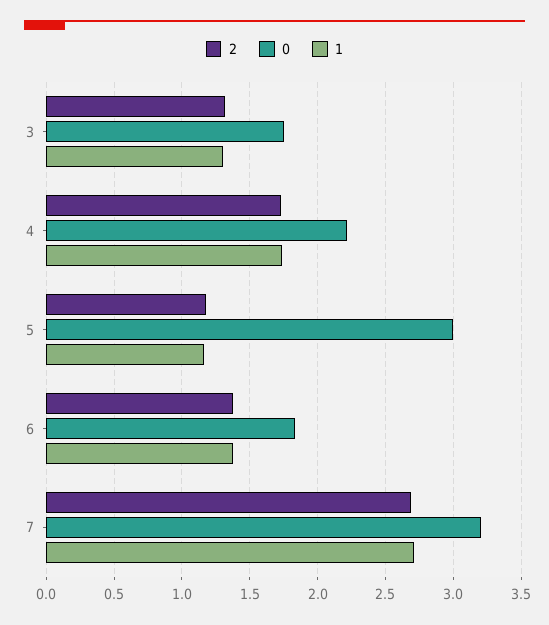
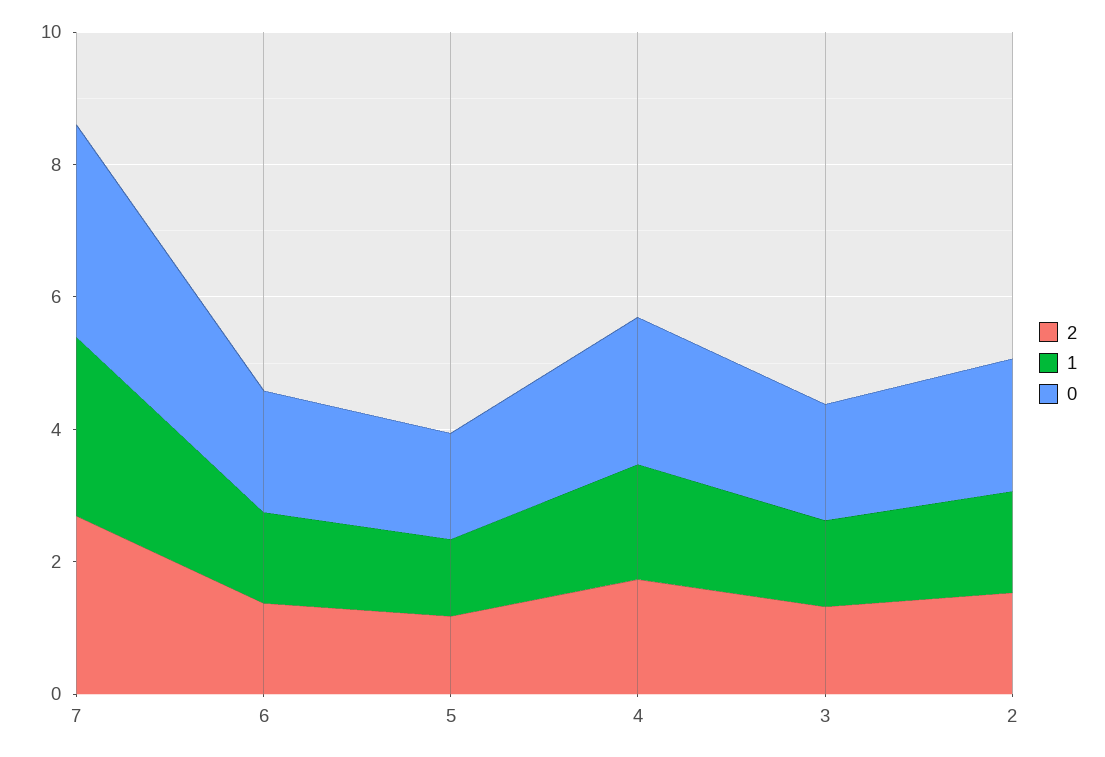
0, 5: 3 -> 1.5
2, 2: none -> 1.5
1, 2: none -> 1.5
0, 2: none -> 2

